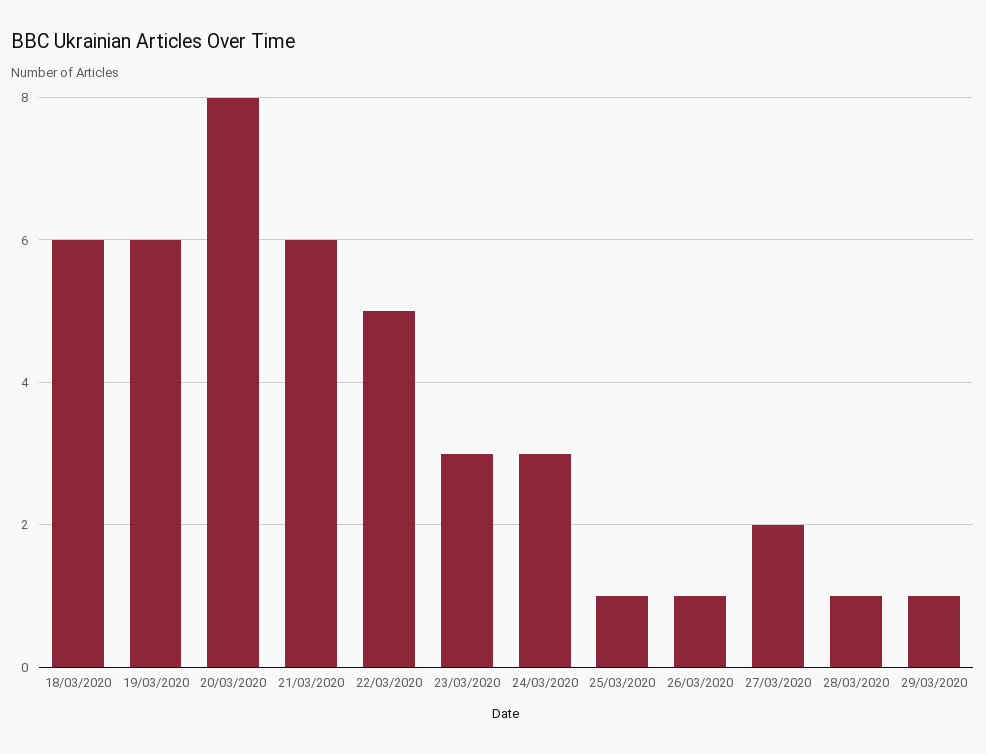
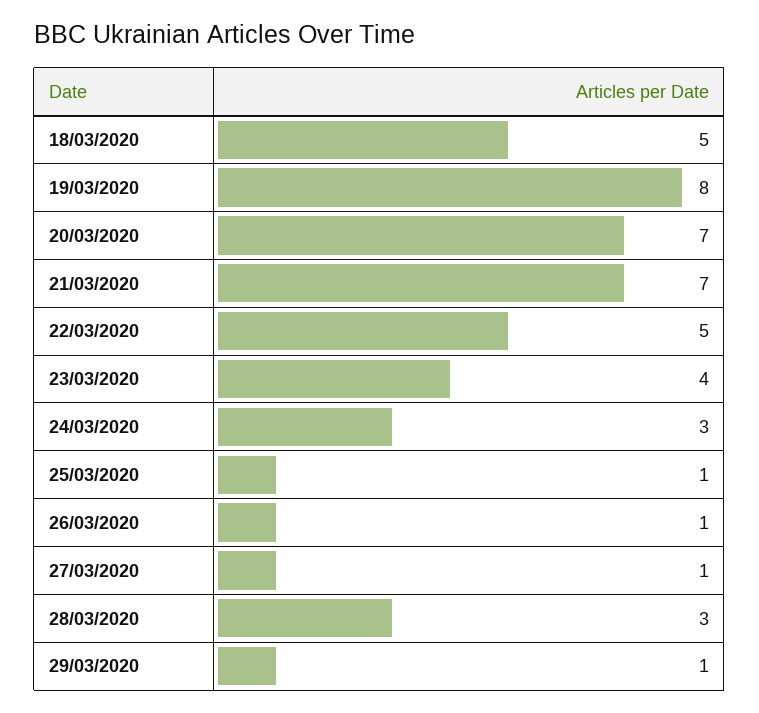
18/03/2020: 6 -> 5
19/03/2020: 6 -> 8
20/03/2020: 8 -> 7
21/03/2020: 6 -> 7
23/03/2020: 3 -> 4
27/03/2020: 2 -> 1
28/03/2020: 1 -> 3

